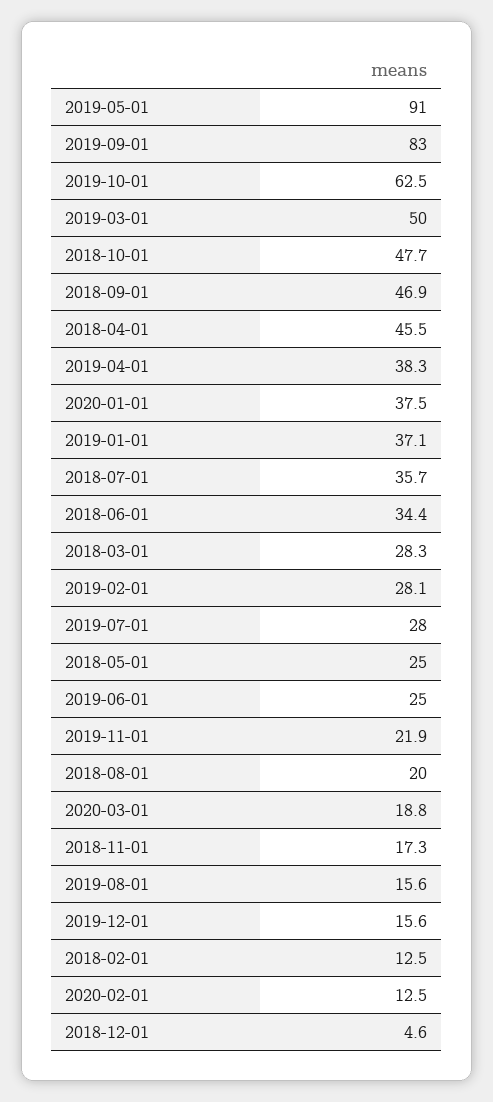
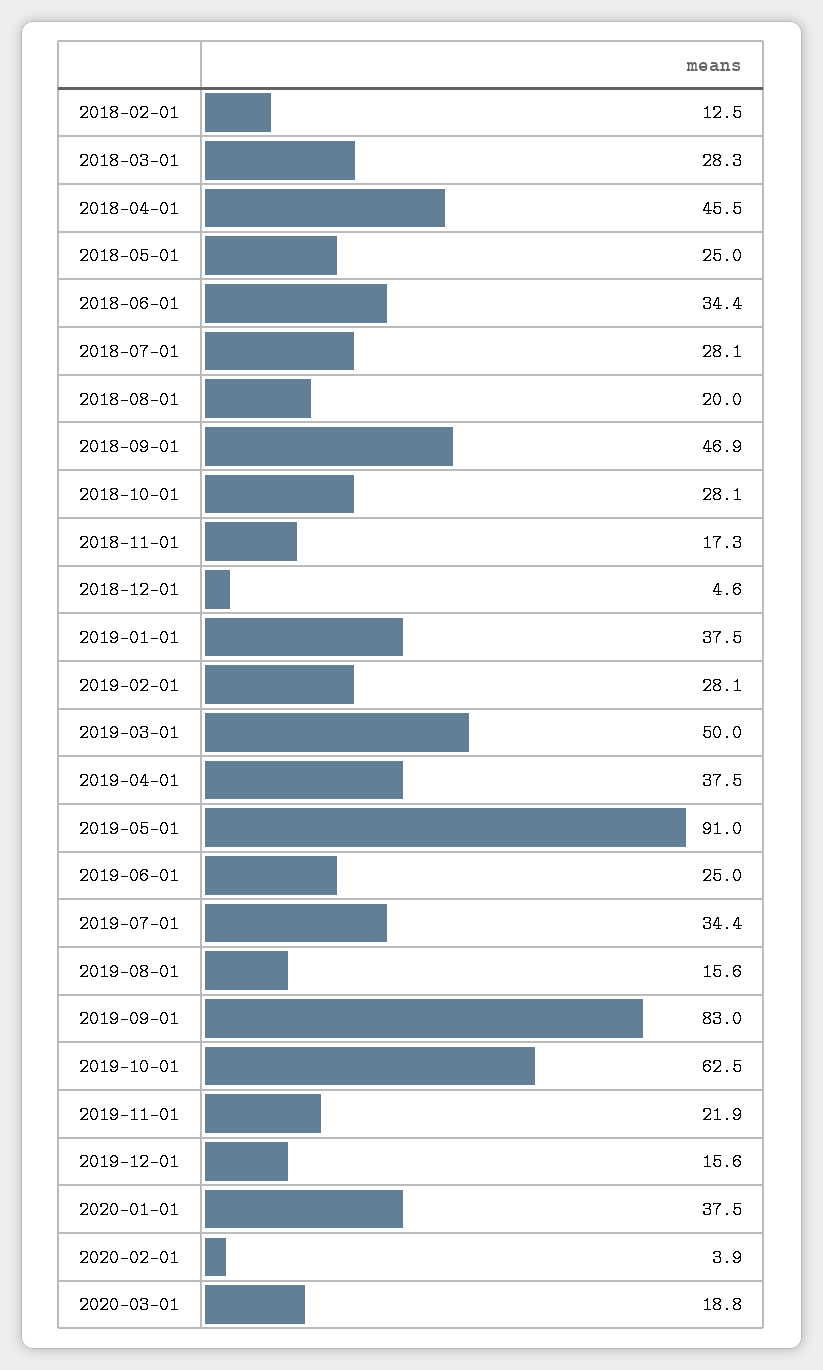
2018-10-01: 47.7 -> 28.1
2019-04-01: 38.3 -> 37.5
2019-01-01: 37.1 -> 37.5
2018-07-01: 35.7 -> 28.1
2019-07-01: 28 -> 34.4
2020-02-01: 12.5 -> 3.9

